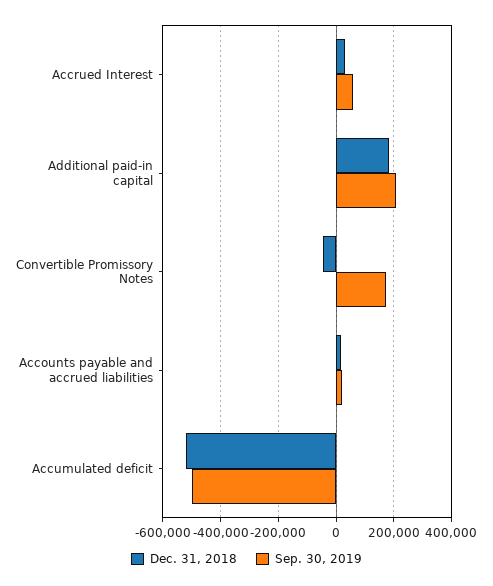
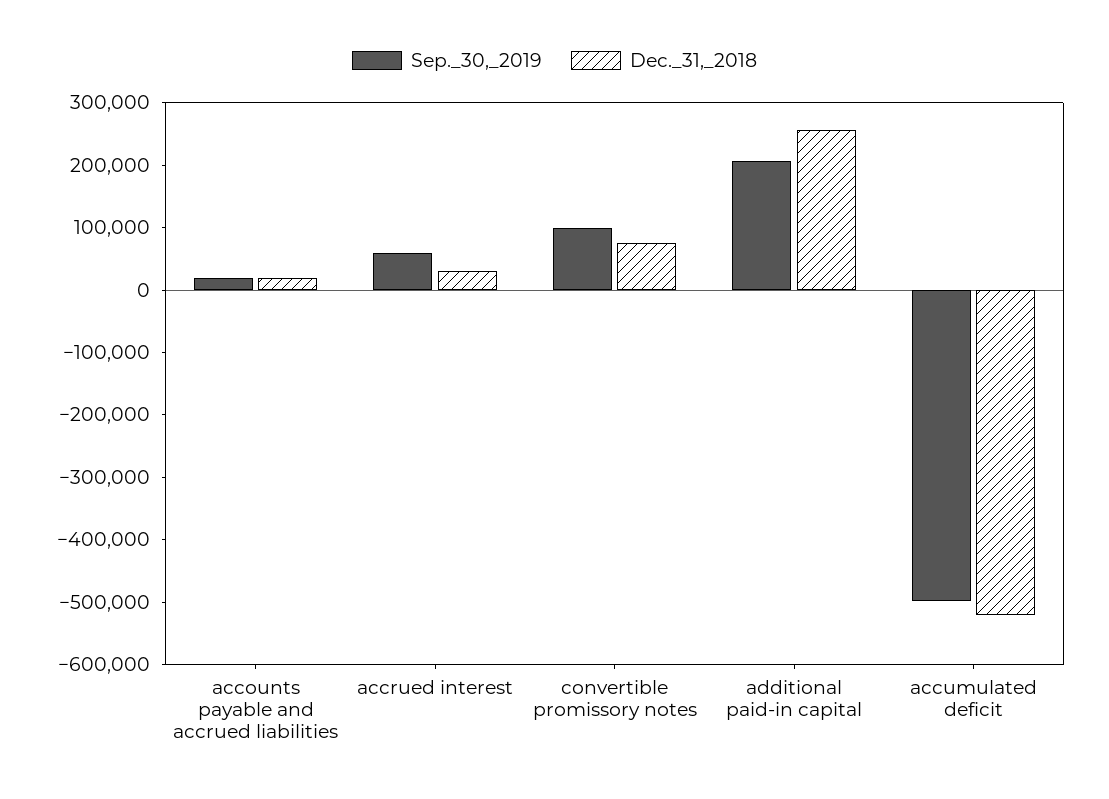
Dec. 31, 2018, Additional paid-in capital: 175000 -> 260000
Dec. 31, 2018, Convertible Promissory Notes: -50000 -> 80000
Sep. 30, 2019, Convertible Promissory Notes: 175000 -> 100000

